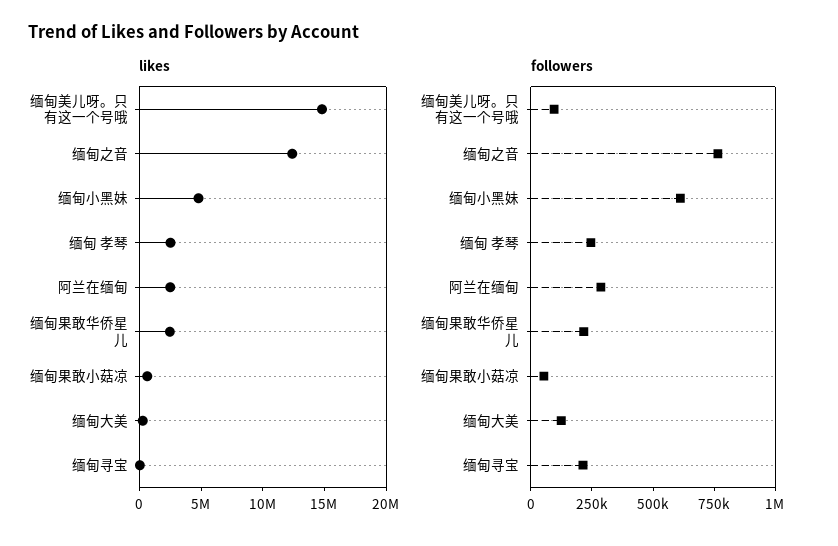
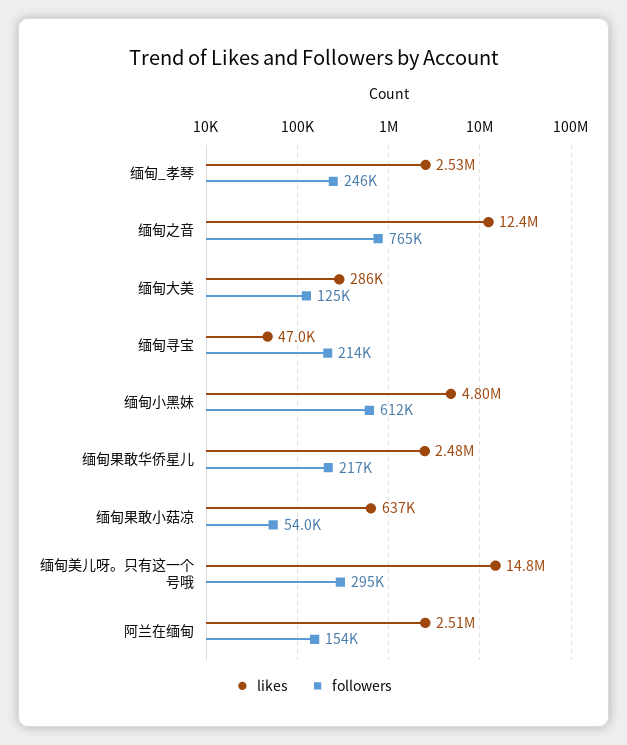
followers, 缅甸美儿呀。只有这一个号哦: 100000 -> 295000
followers, 阿兰在缅甸: 300000 -> 154000

